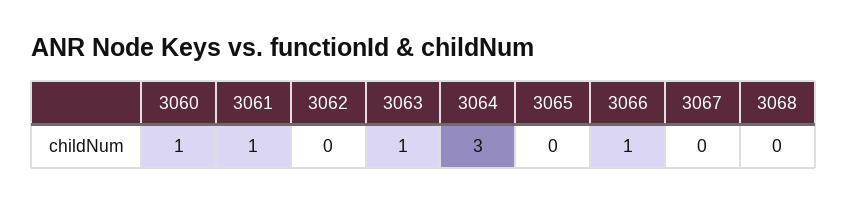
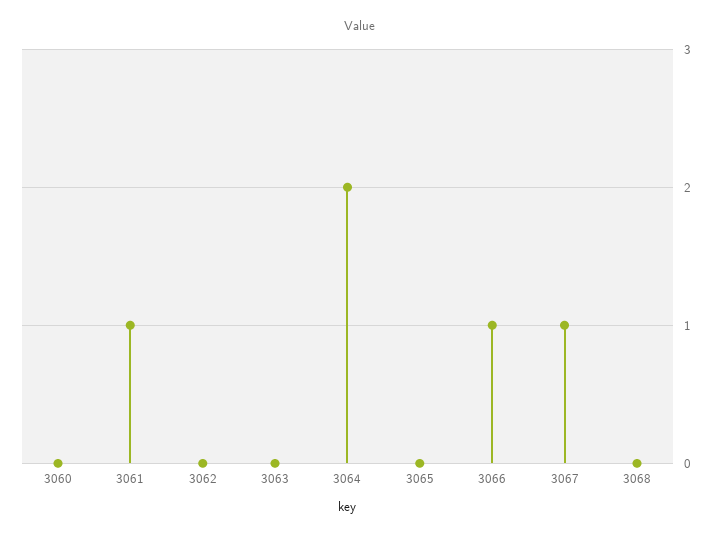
3060: 1 -> 0
3063: 1 -> 0
3064: 3 -> 2
3067: 0 -> 1

